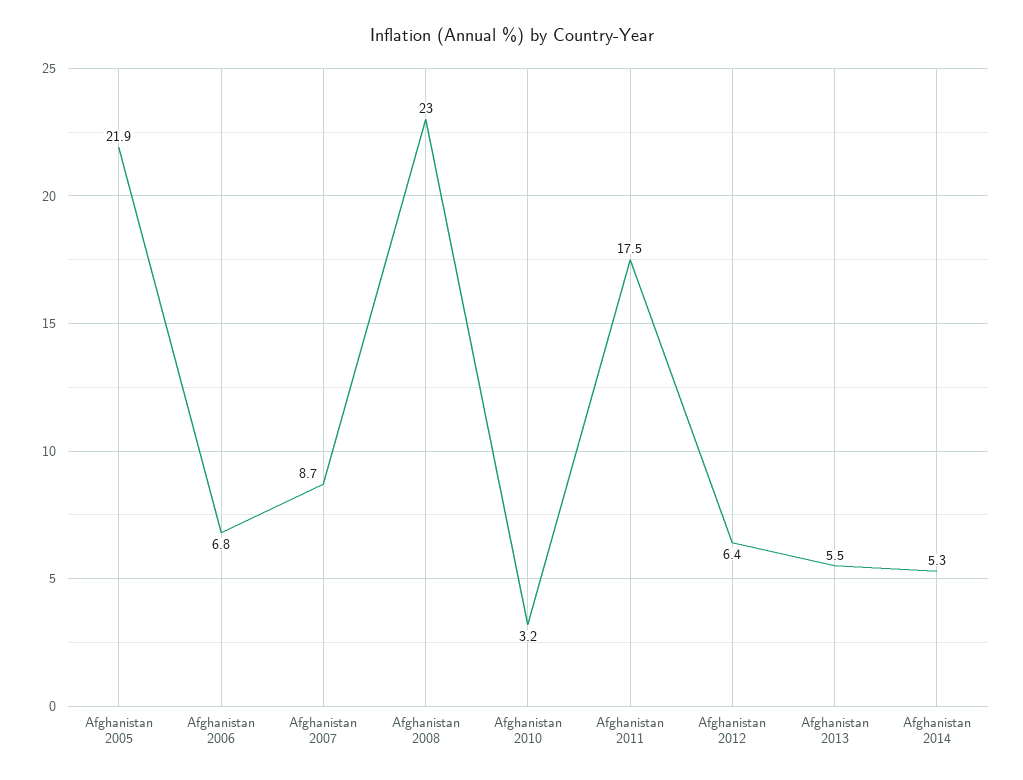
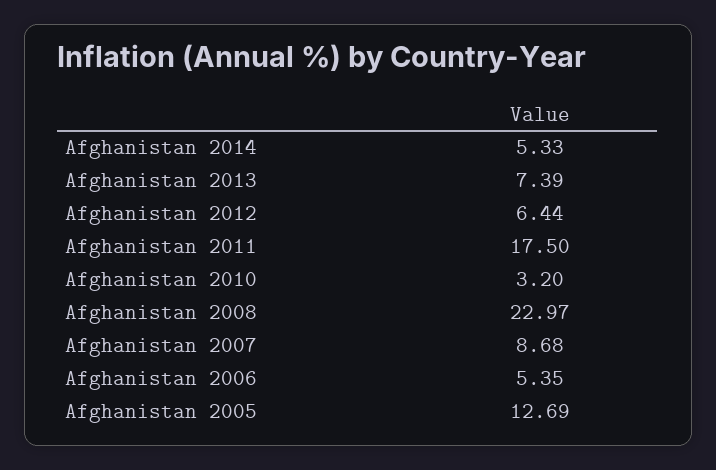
Afghanistan 2005: 21.9 -> 12.69
Afghanistan 2006: 6.8 -> 5.35
Afghanistan 2013: 5.5 -> 7.39

